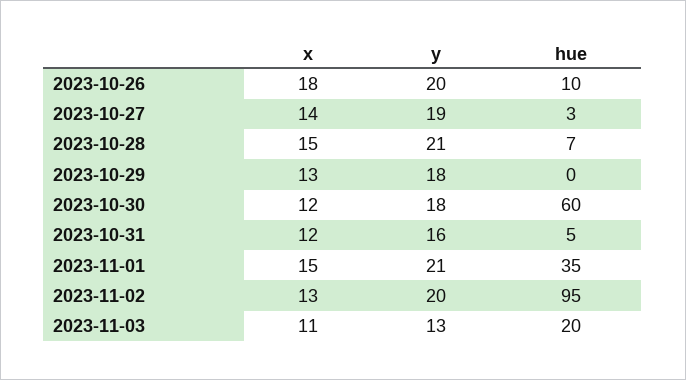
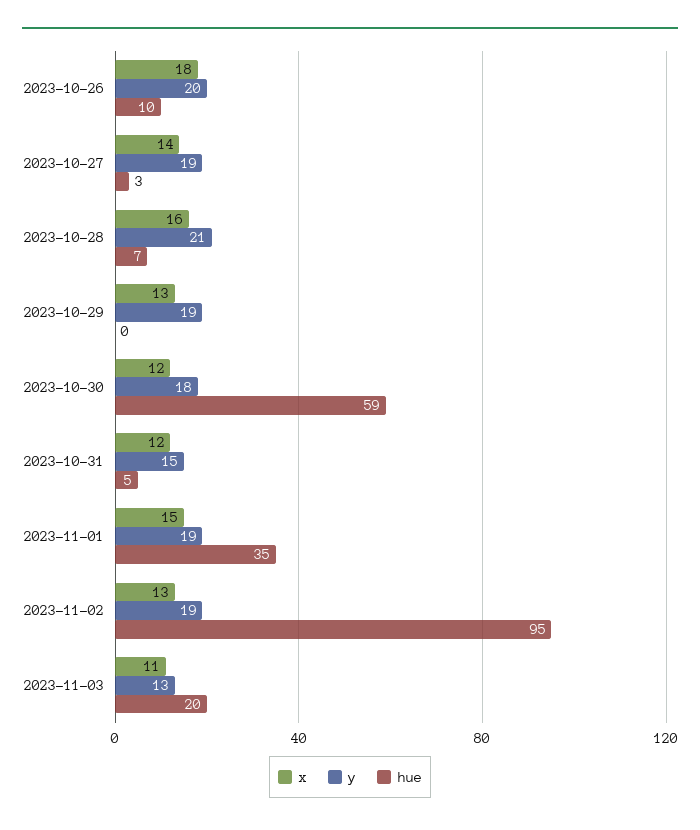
x, 2023-10-28: 15 -> 16
y, 2023-10-29: 18 -> 19
hue, 2023-10-30: 60 -> 59
y, 2023-10-31: 16 -> 15
y, 2023-11-01: 21 -> 19
y, 2023-11-02: 20 -> 19

